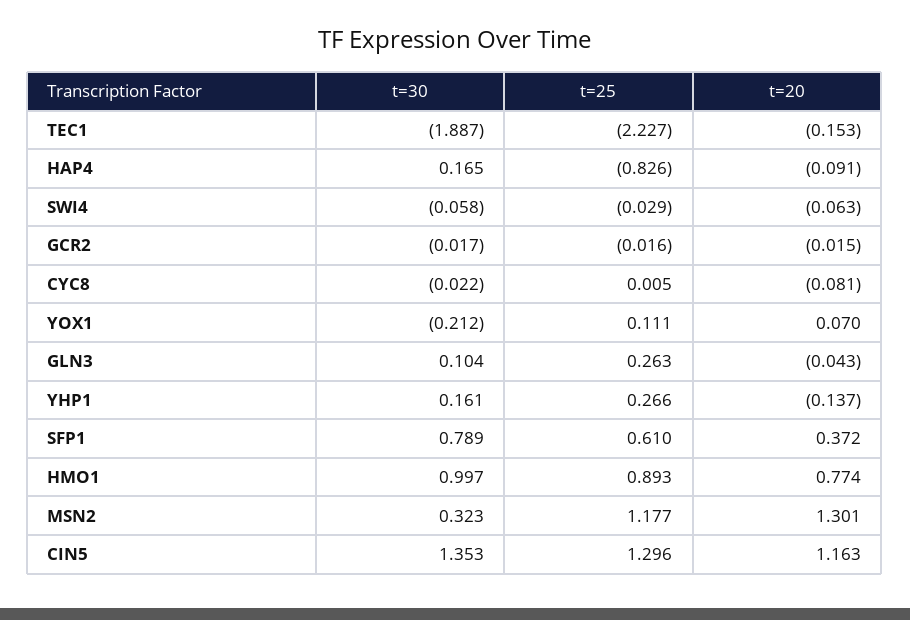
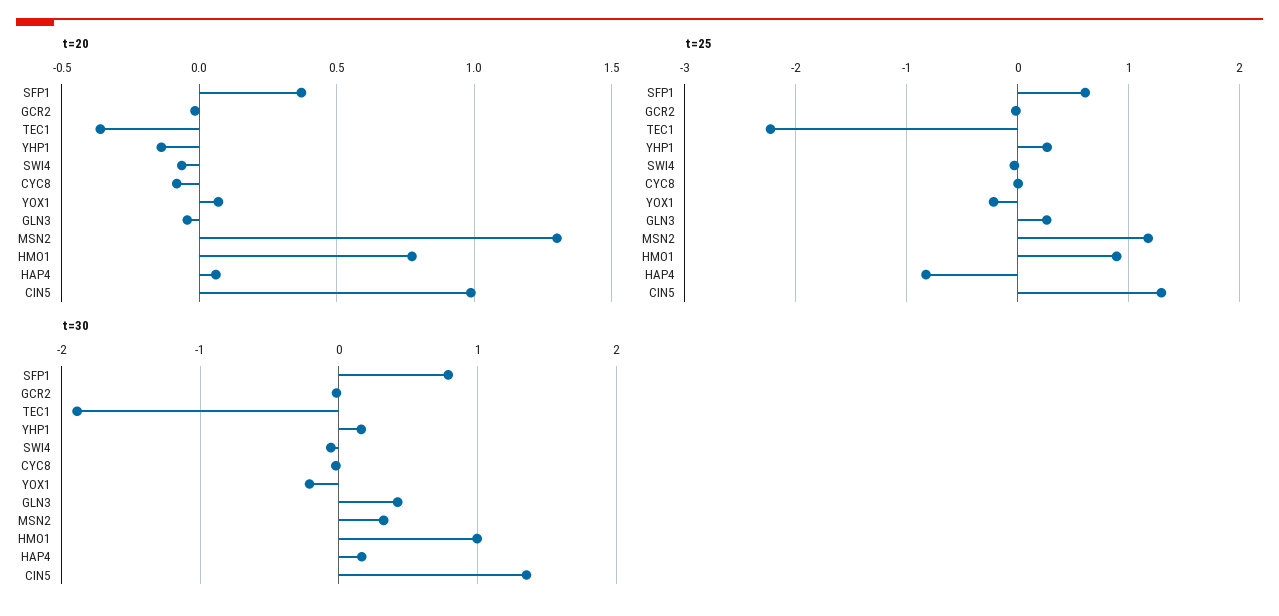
t=20, TEC1: -0.153 -> -0.35
t=20, HAP4: -0.091 -> 0.05
t=25, YOX1: 0.111 -> -0.2
t=30, GLN3: 0.104 -> 0.4
t=20, CIN5: 1.163 -> 1

